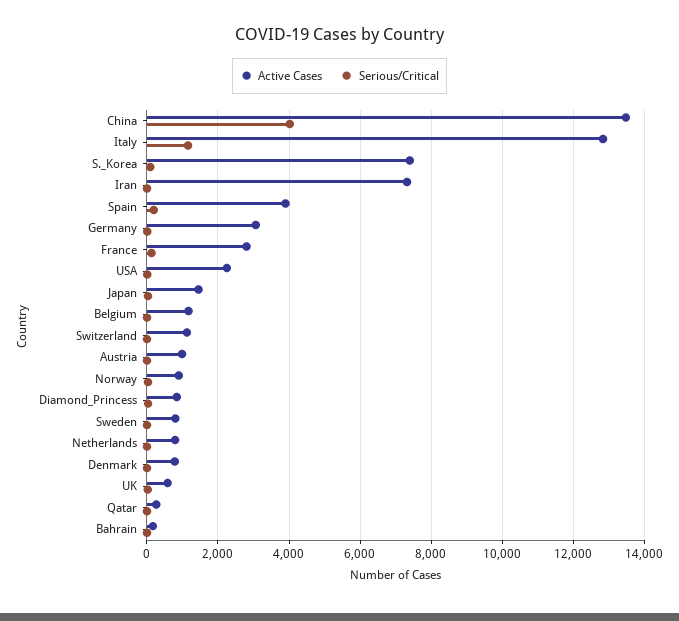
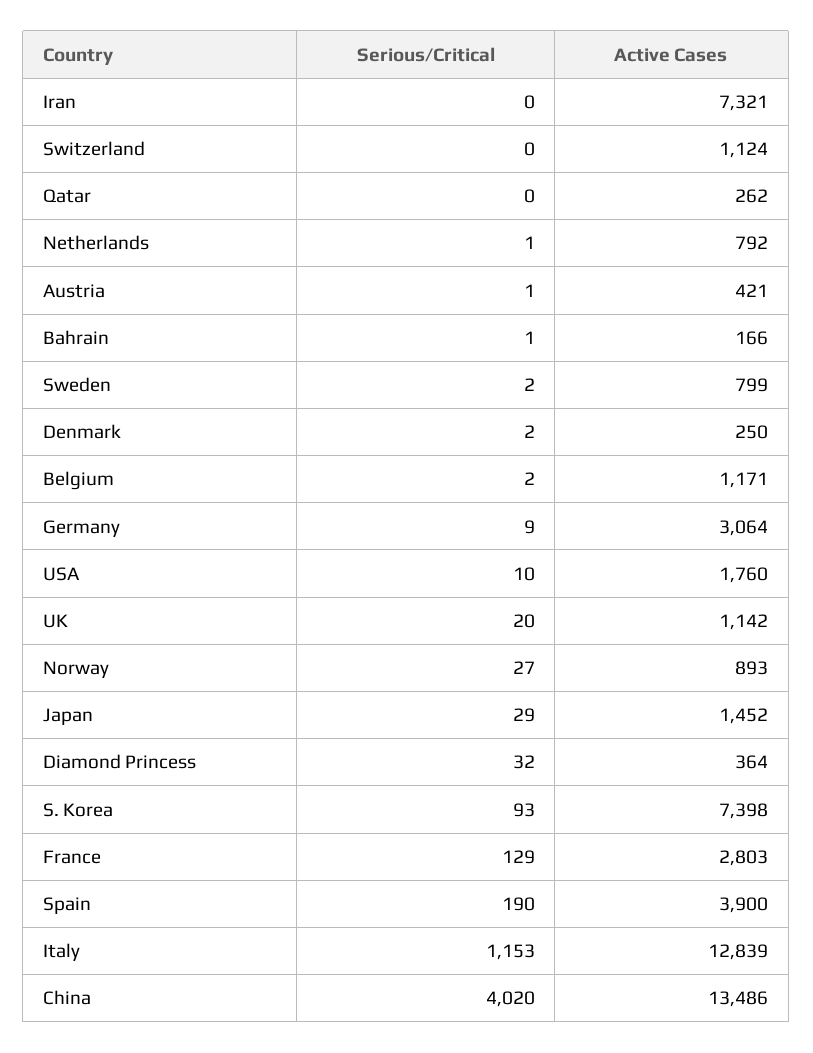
Active Cases, USA: 2200 -> 1760
Active Cases, Austria: 1000 -> 421
Active Cases, Diamond_Princess: 800 -> 364
Active Cases, Denmark: 800 -> 250
Active Cases, UK: 600 -> 1142

